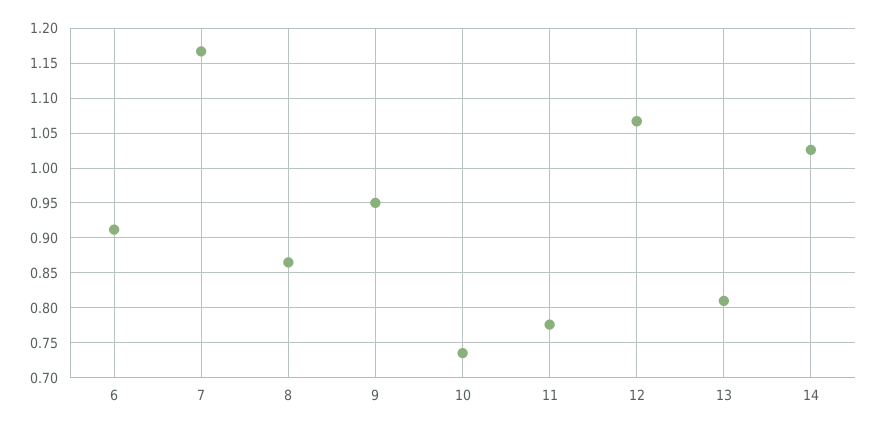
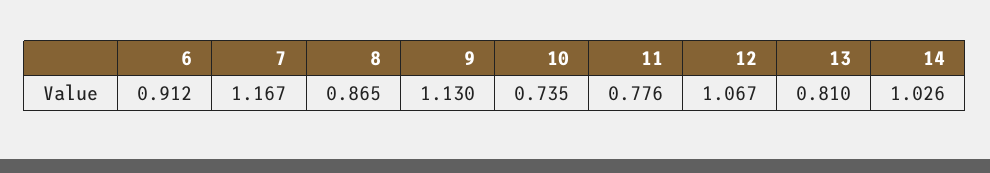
9: 0.95 -> 1.13

